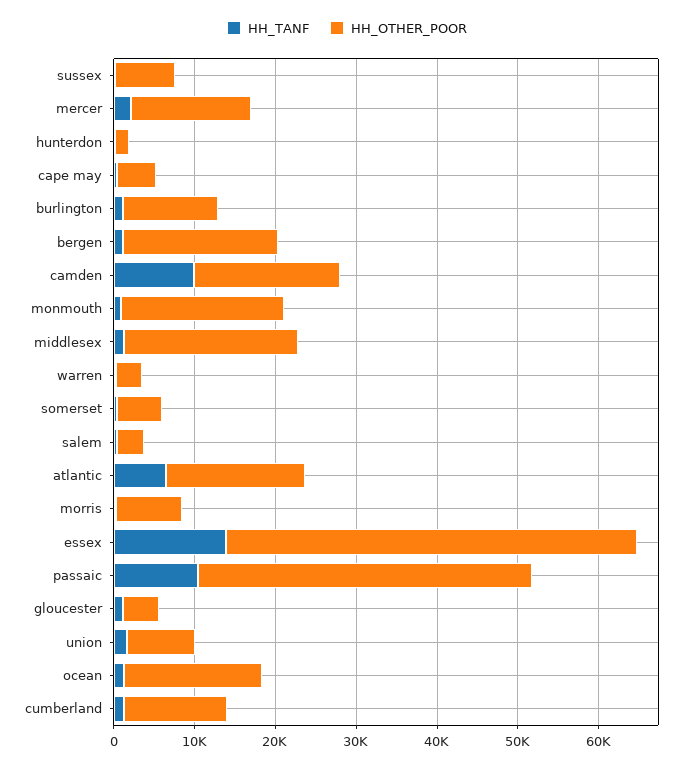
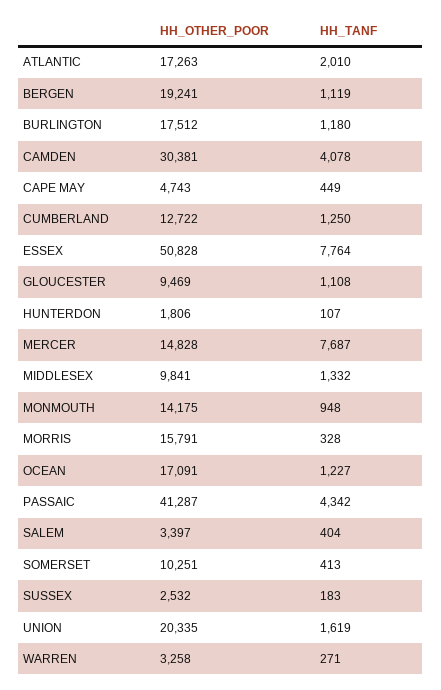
HH_OTHER_POOR, sussex: 8000 -> 2532
HH_TANF, mercer: 2000 -> 7687
HH_OTHER_POOR, burlington: 12000 -> 17512
HH_TANF, camden: 10000 -> 4078
HH_OTHER_POOR, camden: 18000 -> 30381
HH_OTHER_POOR, monmouth: 20000 -> 14175
HH_OTHER_POOR, middlesex: 22000 -> 9841
HH_OTHER_POOR, somerset: 6000 -> 10251
HH_TANF, atlantic: 6000 -> 2010
HH_OTHER_POOR, morris: 8000 -> 15791
HH_TANF, essex: 14000 -> 7764
HH_TANF, passaic: 10000 -> 4342
HH_OTHER_POOR, gloucester: 4000 -> 9469
HH_OTHER_POOR, union: 8000 -> 20335

